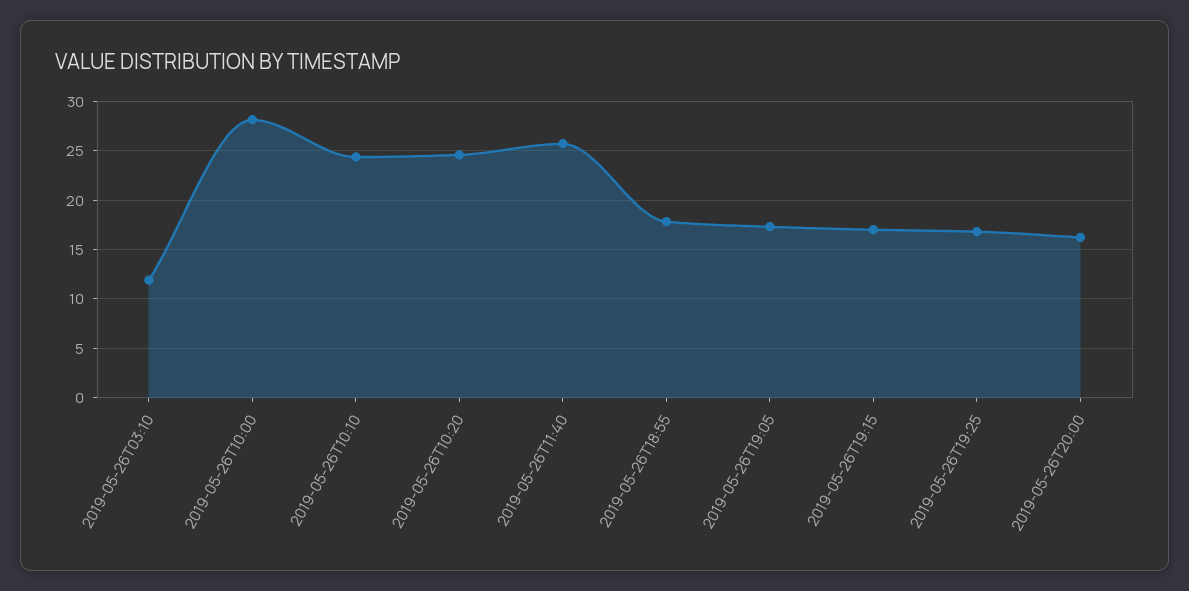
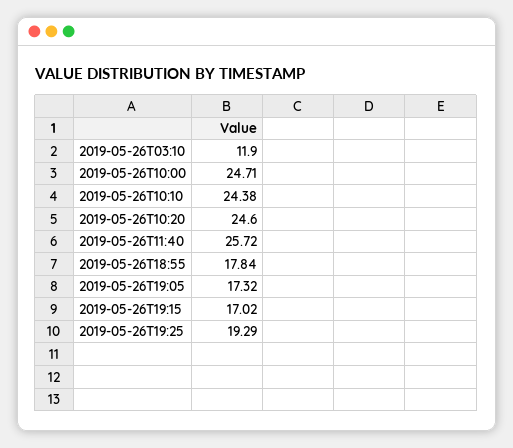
2019-05-26T10:00: 28 -> 24.71
2019-05-26T19:25: 17 -> 19.29
2019-05-26T20:00: 16 -> none

